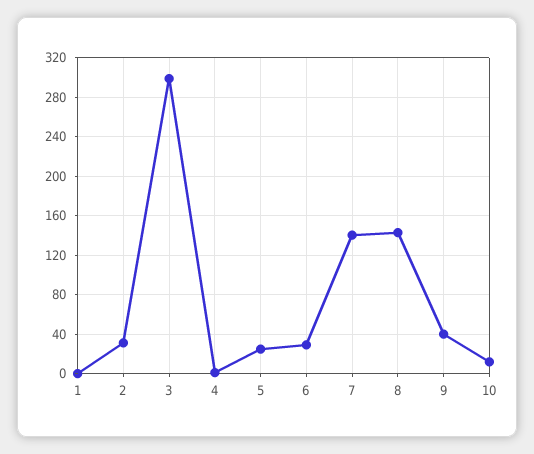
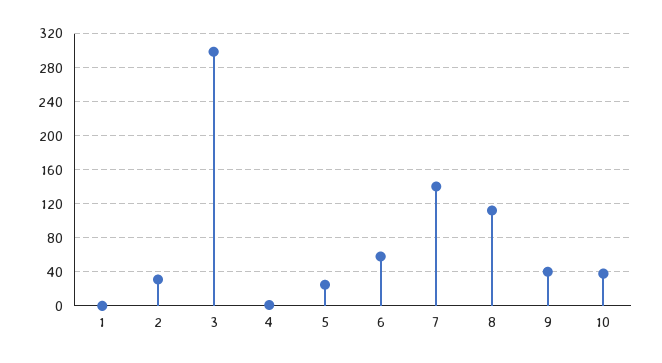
6: 30 -> 60
8: 140 -> 110
10: 10 -> 40

